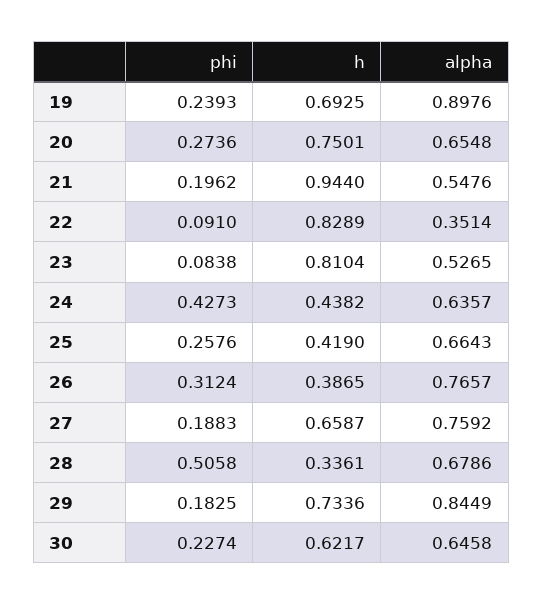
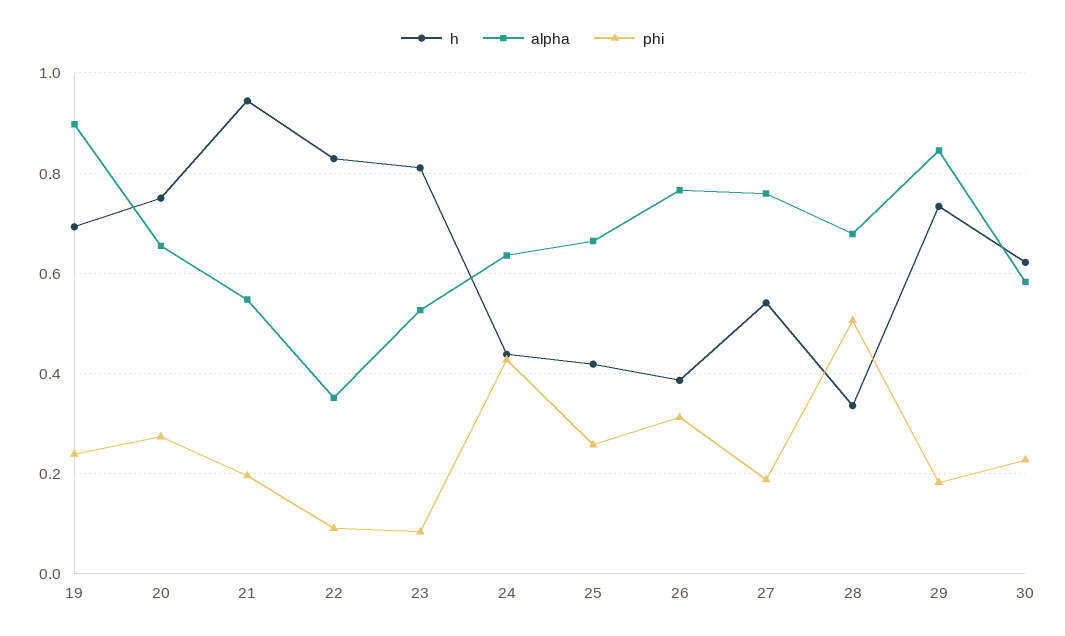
h, 27: 0.6587 -> 0.54
alpha, 30: 0.6458 -> 0.58

